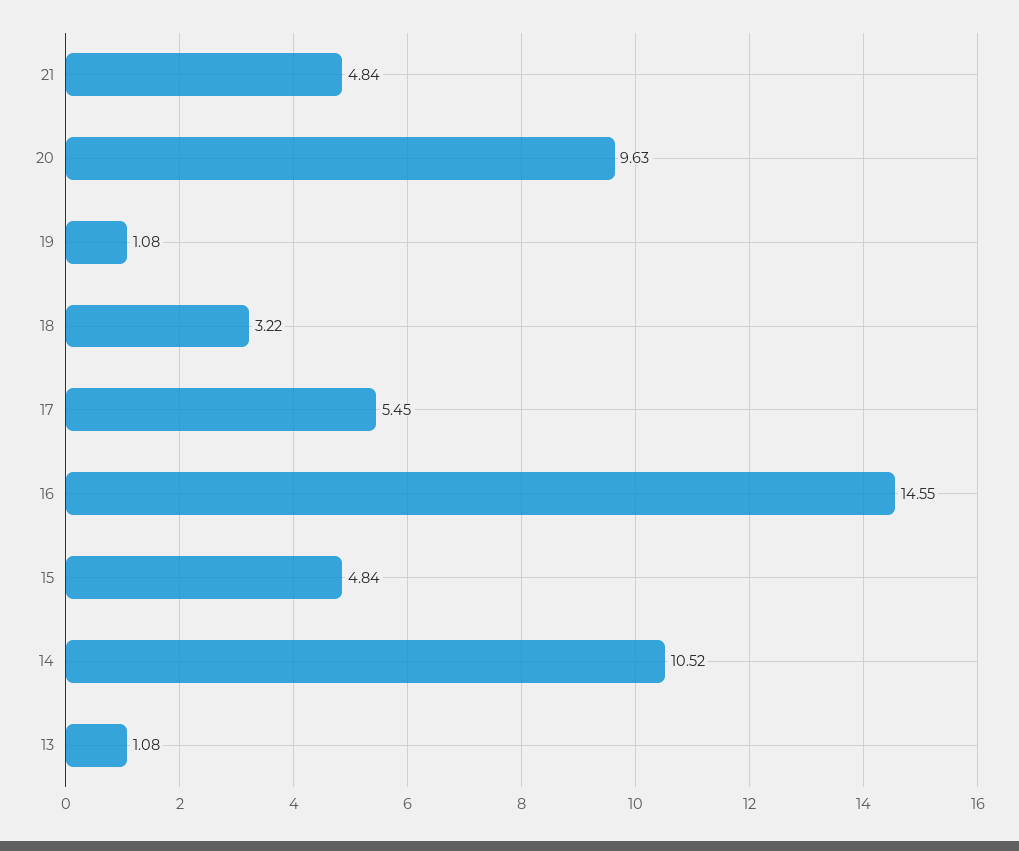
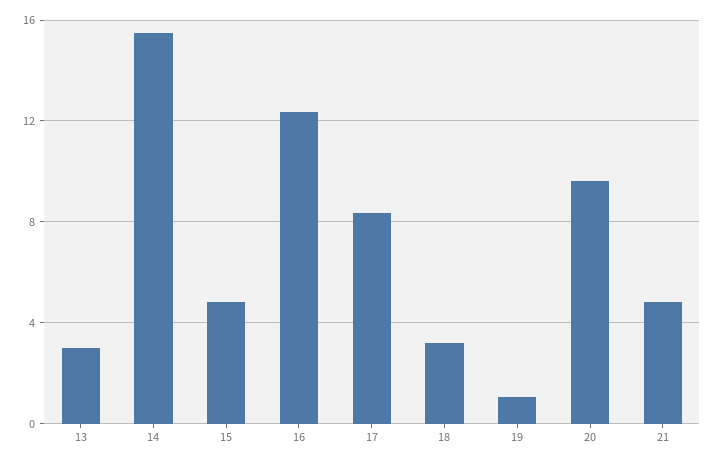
17: 5.45 -> 8.5
16: 14.55 -> 12.5
14: 10.52 -> 15.5
13: 1.08 -> 3

